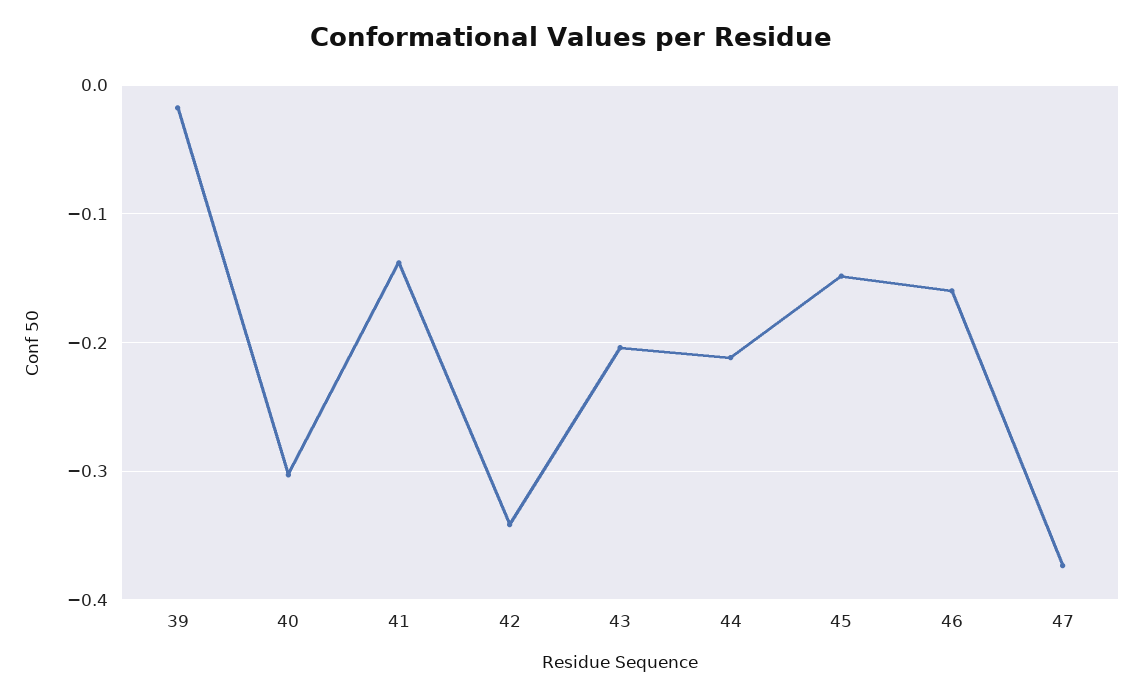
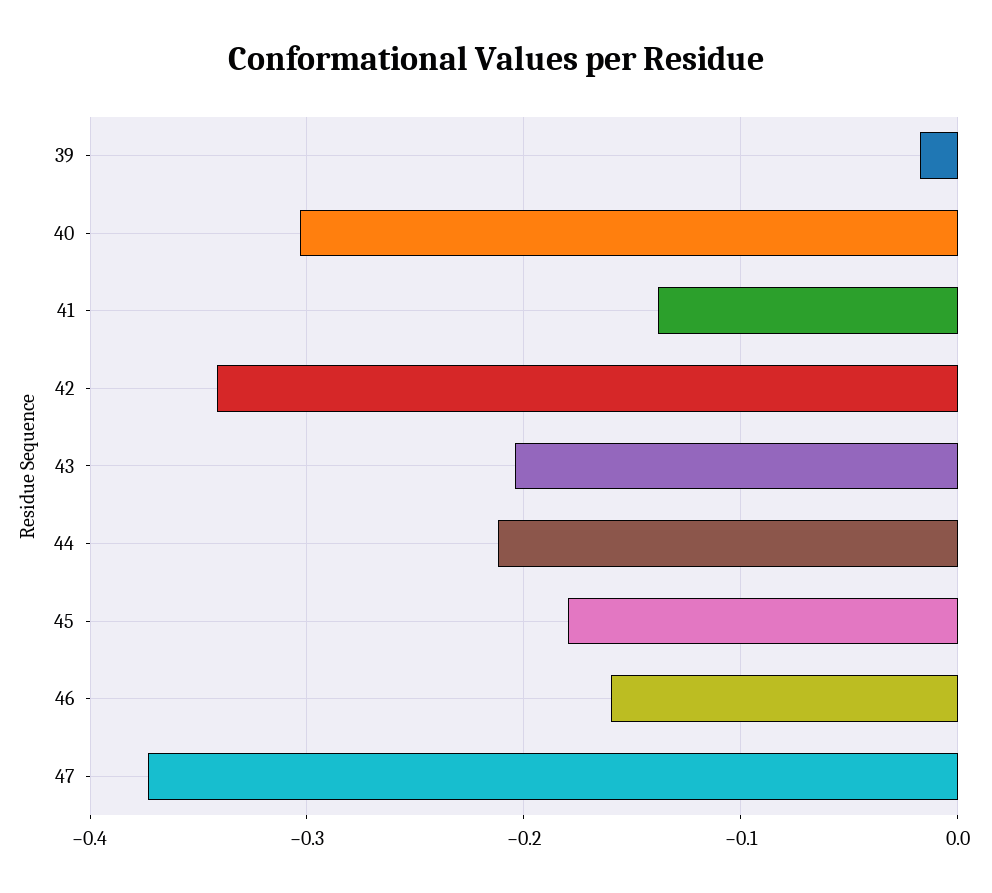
45: -0.15 -> -0.18

